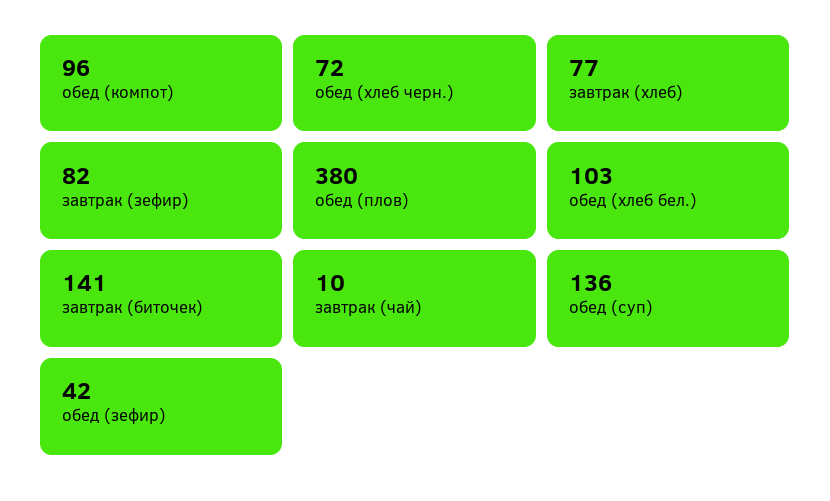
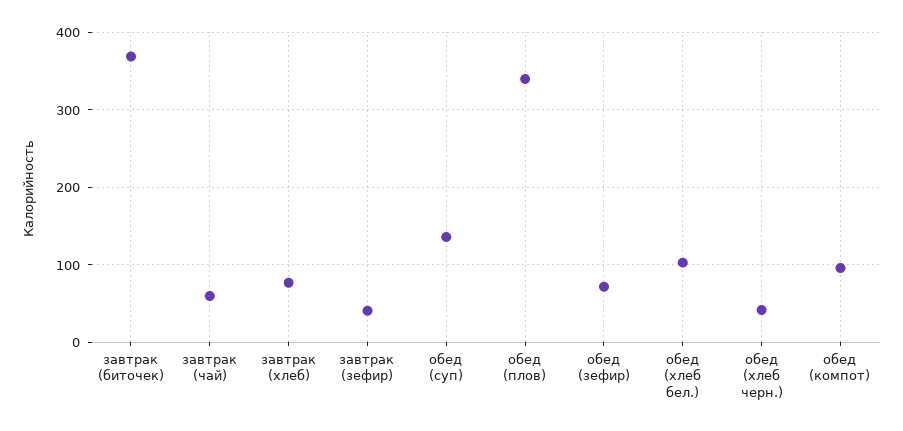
обед (хлеб черн.): 72 -> 40
завтрак (зефир): 82 -> 40
обед (плов): 380 -> 340
завтрак (биточек): 141 -> 370
завтрак (чай): 10 -> 60
обед (зефир): 42 -> 70

